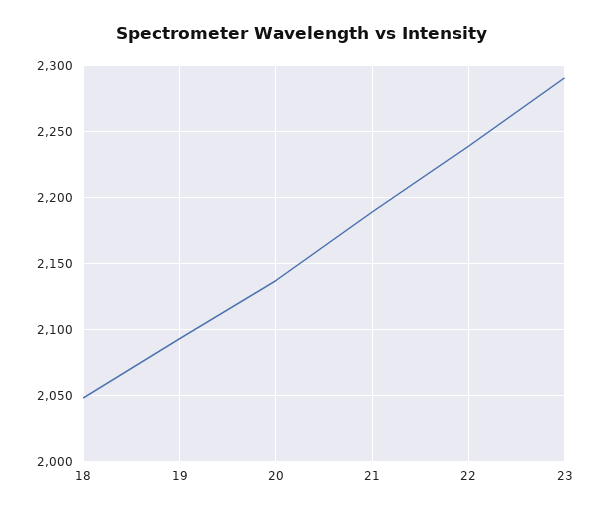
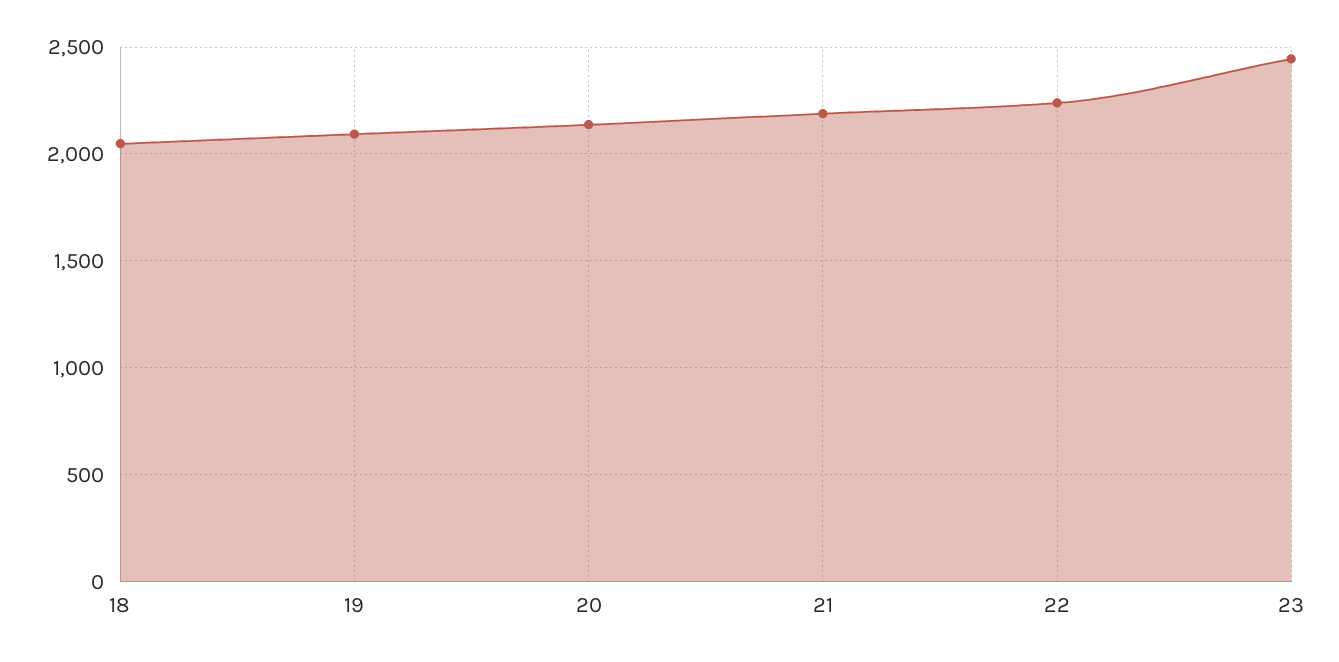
23: 2290 -> 2450

